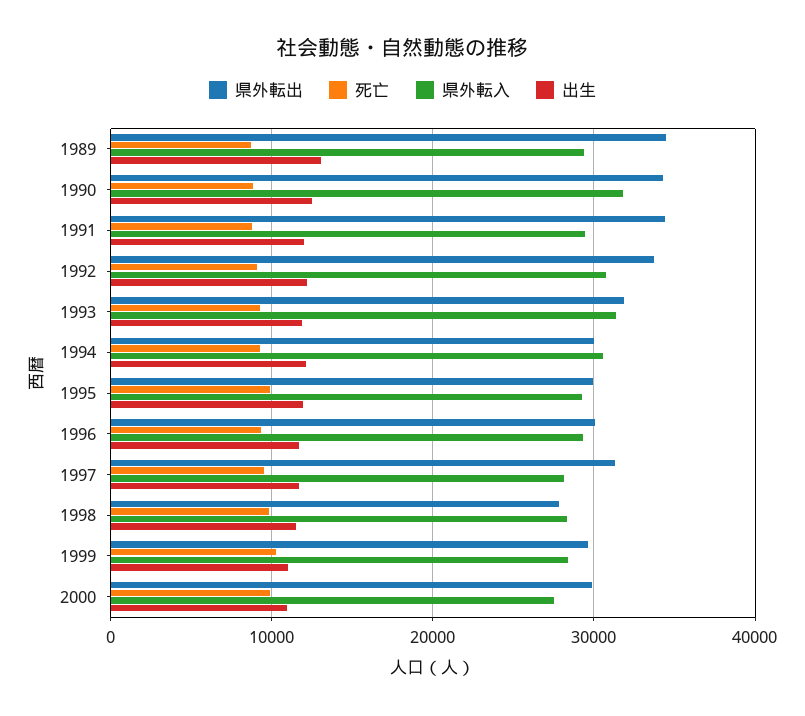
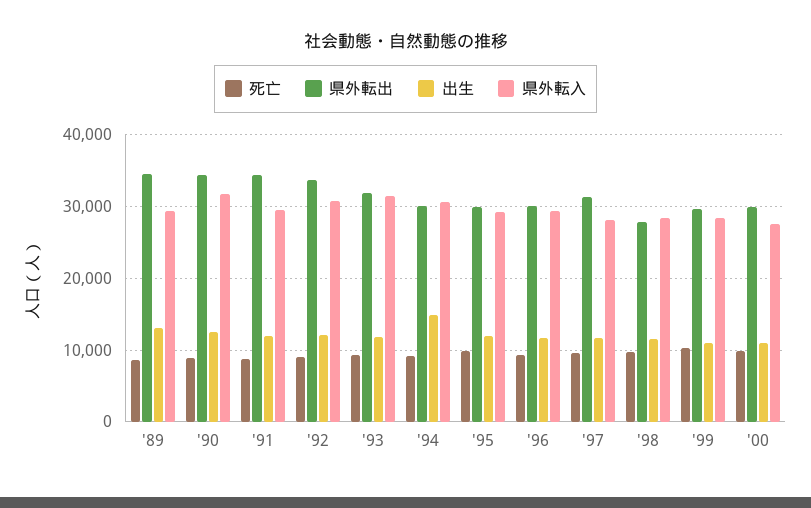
出生, 1994: 12000 -> 15000

